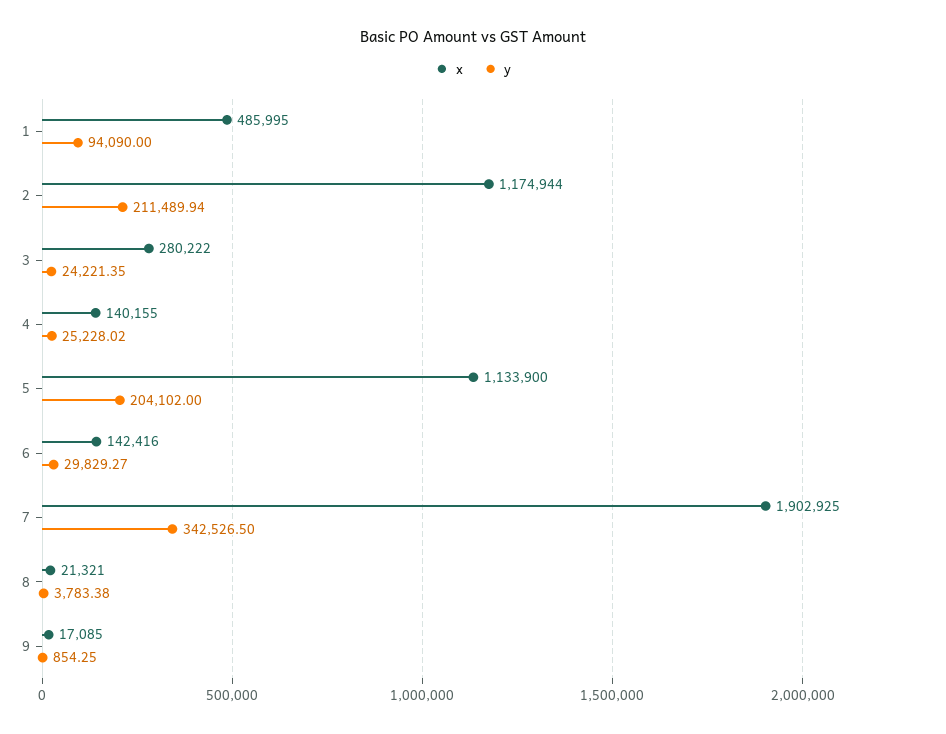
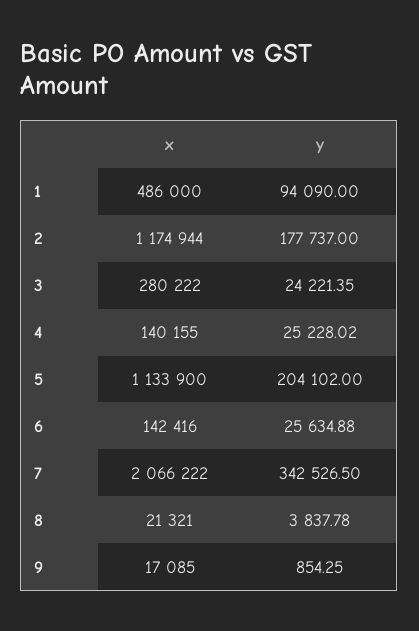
x, 1: 485995 -> 486000
y, 2: 211489.94 -> 177737
y, 6: 29829.27 -> 25634.88
x, 7: 1902925 -> 2066222
y, 8: 3783.38 -> 3837.78

